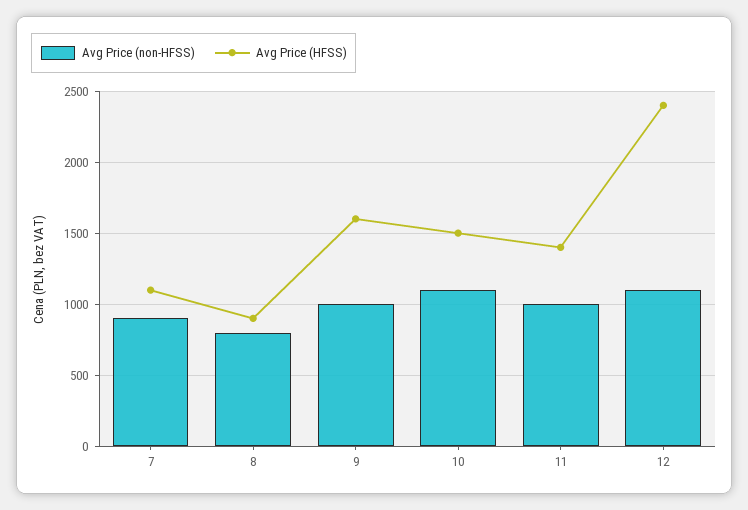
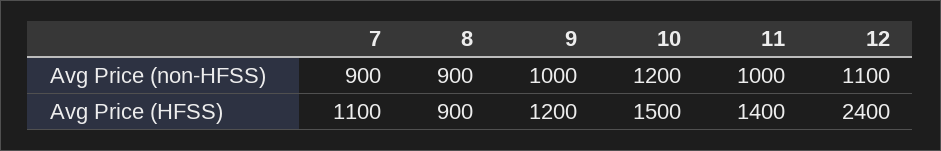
Avg Price (non-HFSS), 8: 800 -> 900
Avg Price (HFSS), 9: 1600 -> 1200
Avg Price (non-HFSS), 10: 1100 -> 1200

